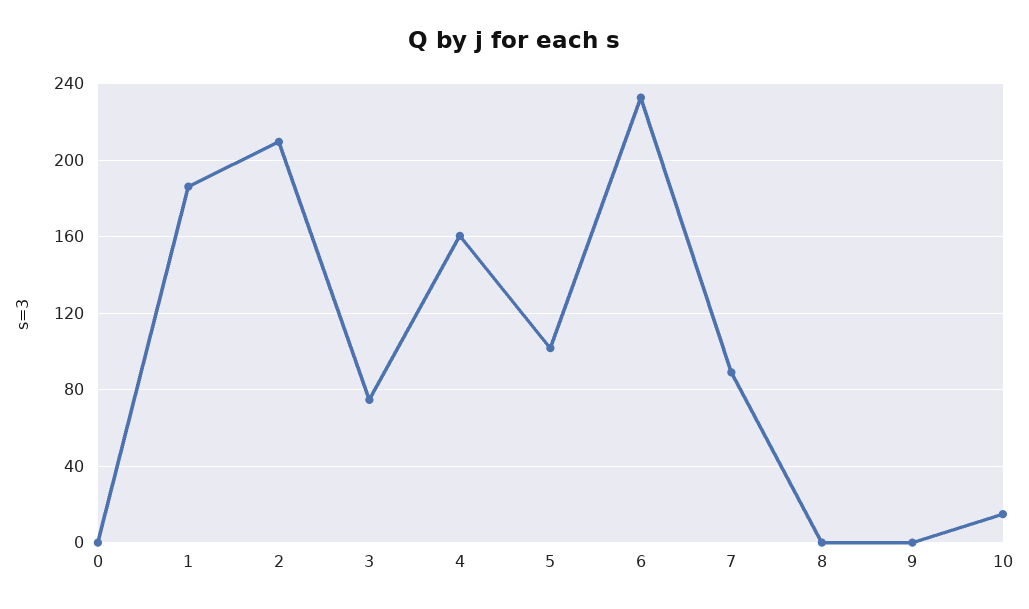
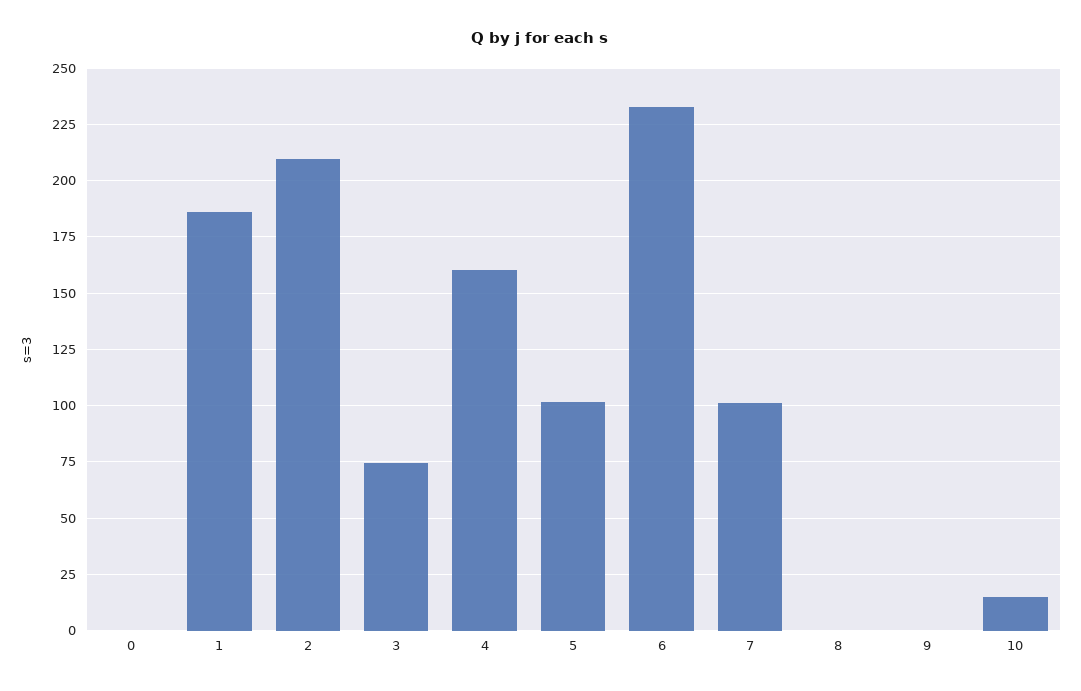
7: 90 -> 100

